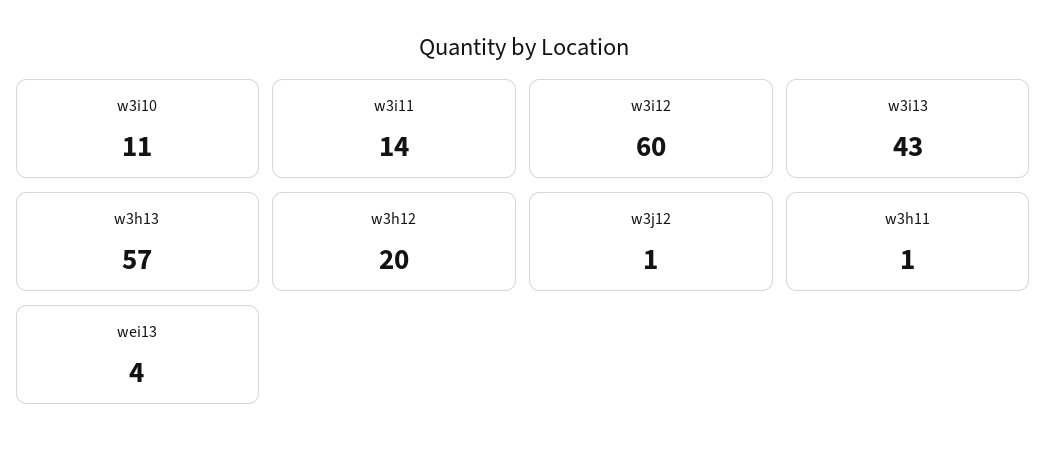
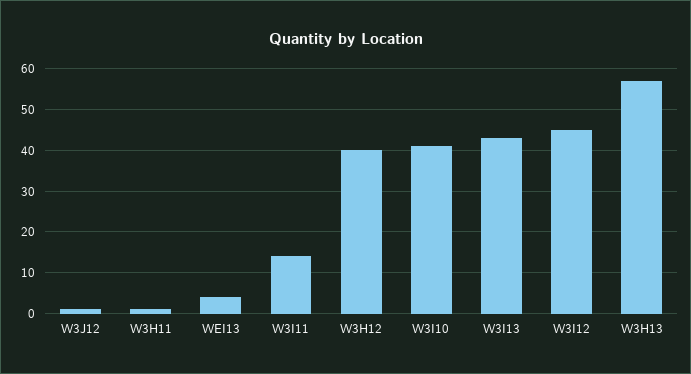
w3i10: 11 -> 40
w3i12: 60 -> 45
w3h12: 20 -> 40

